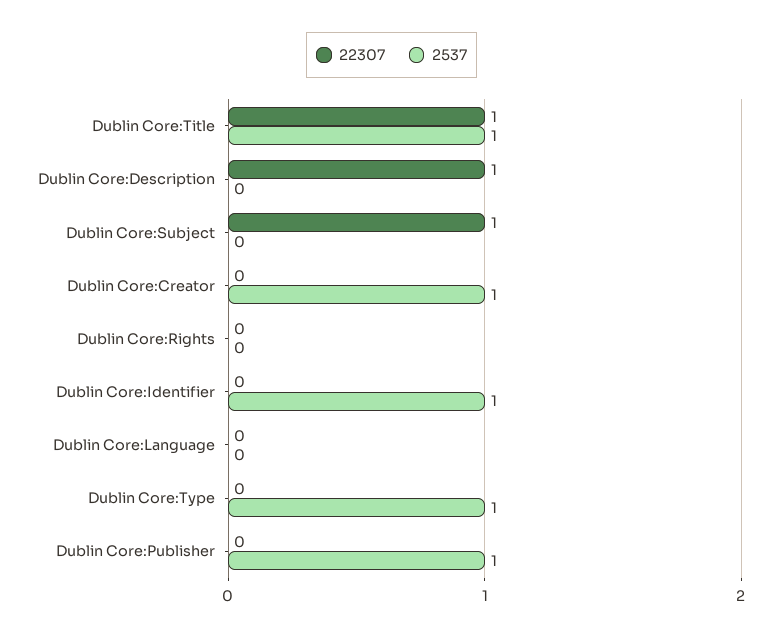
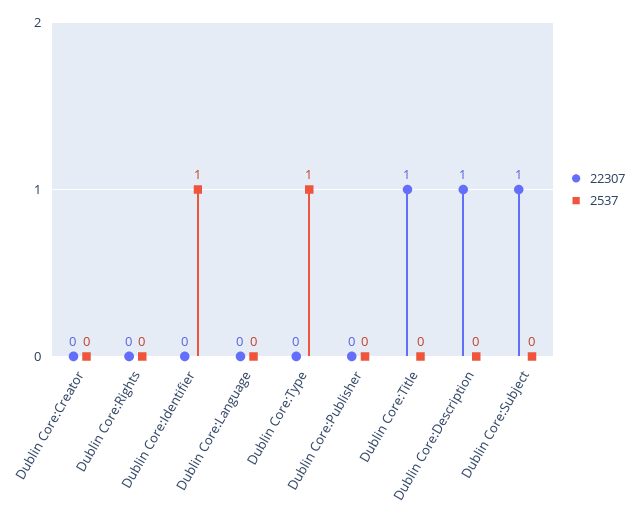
2537, Dublin Core:Title: 1 -> 0
2537, Dublin Core:Creator: 1 -> 0
2537, Dublin Core:Publisher: 1 -> 0

